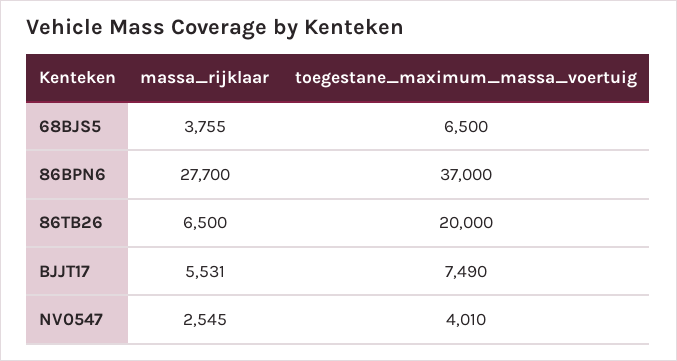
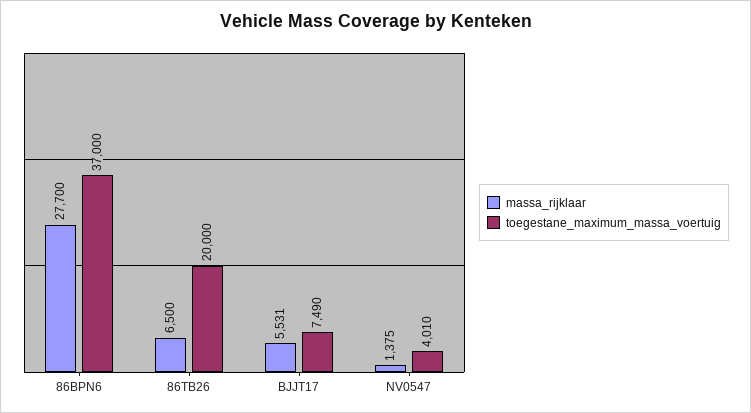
massa_rijklaar, 68BJS5: 3755 -> none
toegestane_maximum_massa_voertuig, 68BJS5: 6500 -> none
massa_rijklaar, NV0547: 2545 -> 1375

